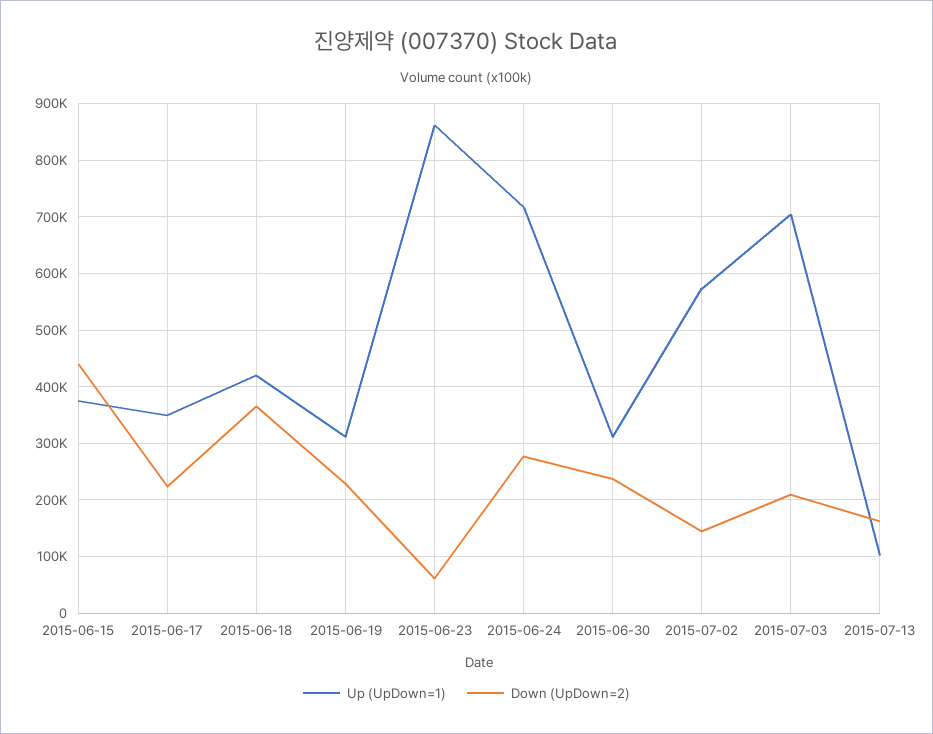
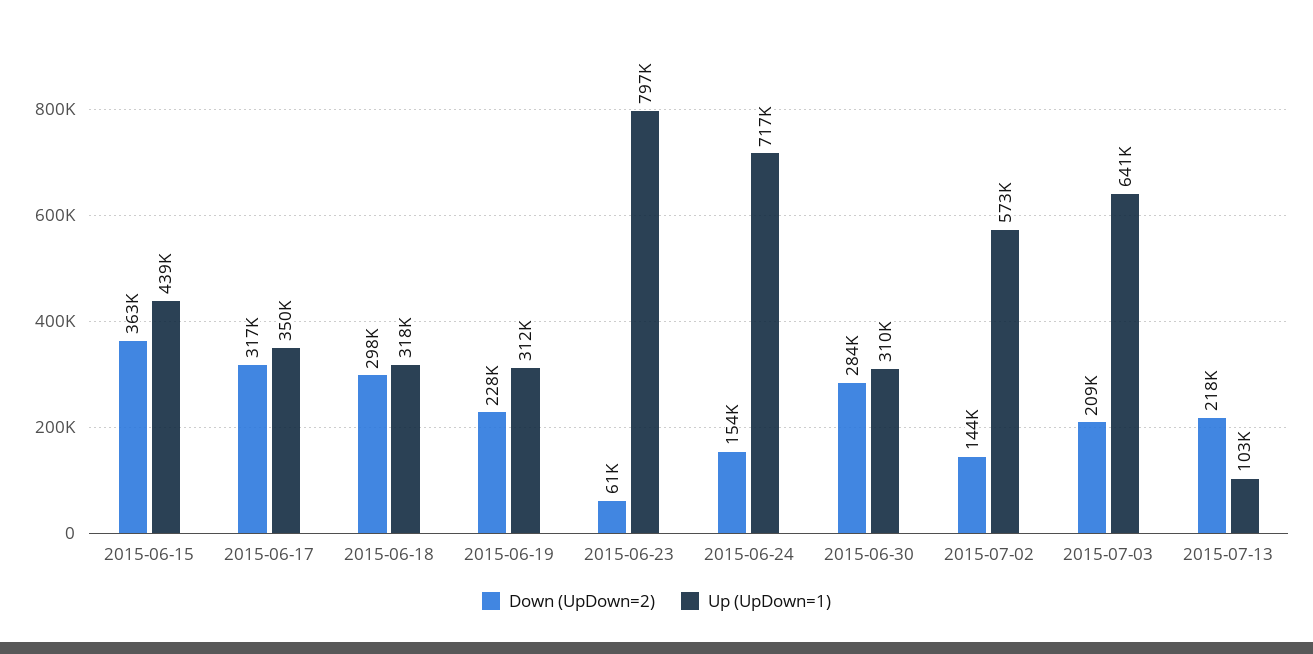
Up (UpDown=1), 2015-06-15: 380000 -> 439000
Down (UpDown=2), 2015-06-15: 440000 -> 363000
Down (UpDown=2), 2015-06-17: 220000 -> 317000
Up (UpDown=1), 2015-06-18: 420000 -> 318000
Down (UpDown=2), 2015-06-18: 360000 -> 298000
Up (UpDown=1), 2015-06-23: 860000 -> 797000
Down (UpDown=2), 2015-06-24: 280000 -> 154000
Down (UpDown=2), 2015-06-30: 240000 -> 284000
Up (UpDown=1), 2015-07-03: 700000 -> 641000
Down (UpDown=2), 2015-07-13: 160000 -> 218000

